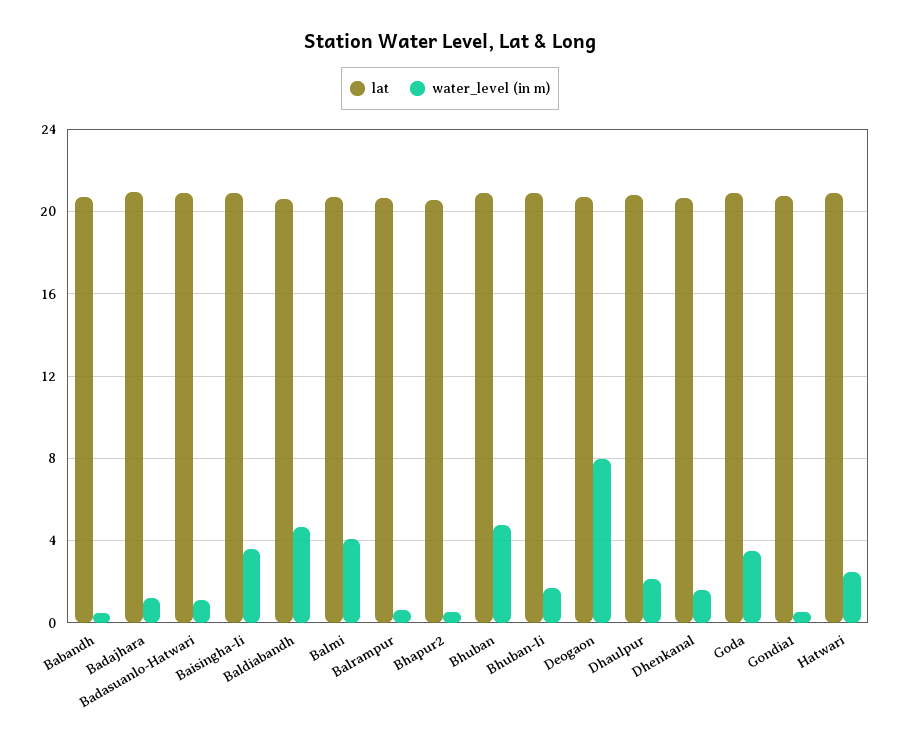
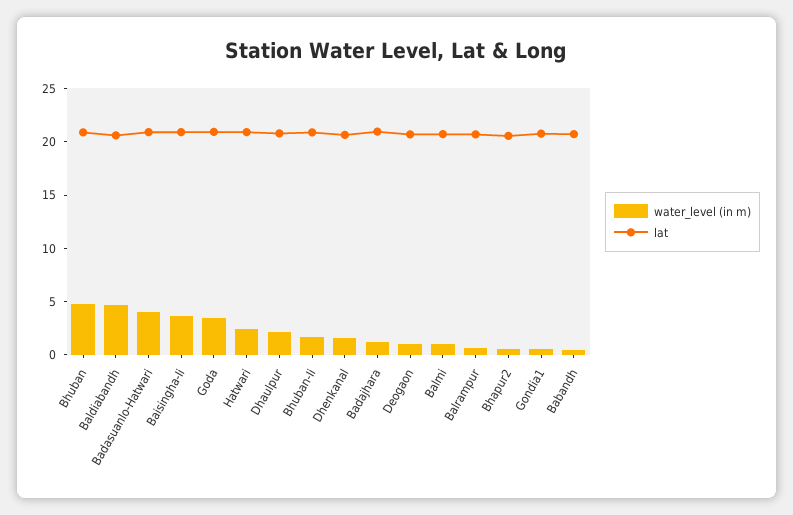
water_level (in m), Badasuanlo-Hatwari: 1 -> 4
water_level (in m), Balmi: 4 -> 1
water_level (in m), Deogaon: 8 -> 1

